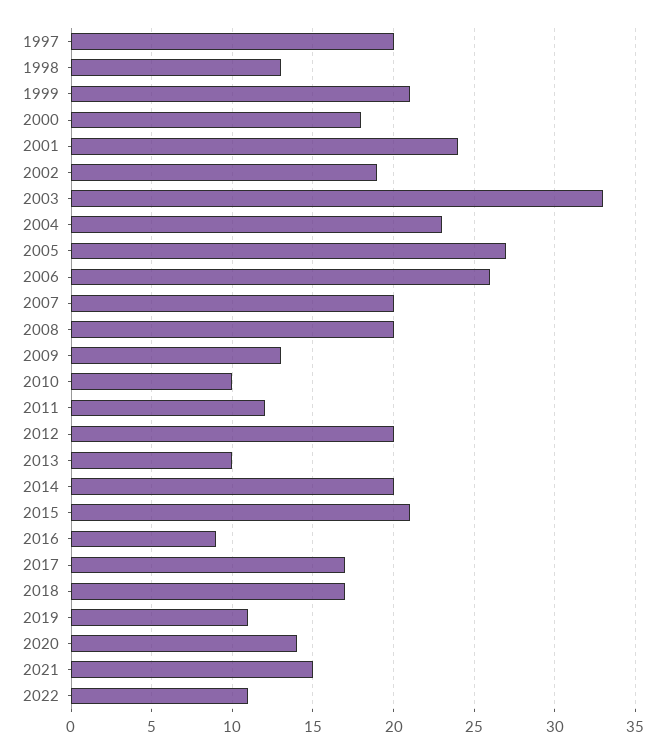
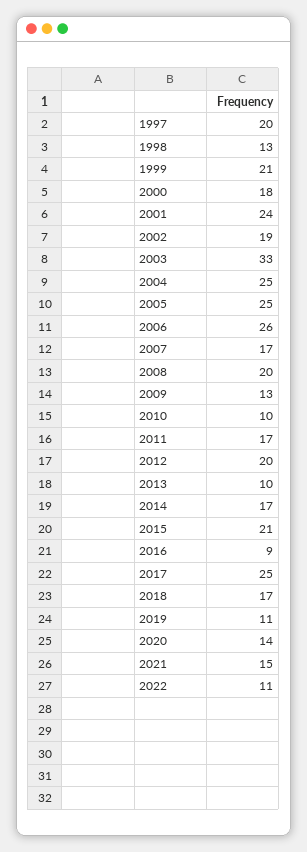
2004: 23 -> 25
2005: 27 -> 25
2007: 20 -> 17
2011: 12 -> 17
2014: 20 -> 17
2017: 17 -> 25

